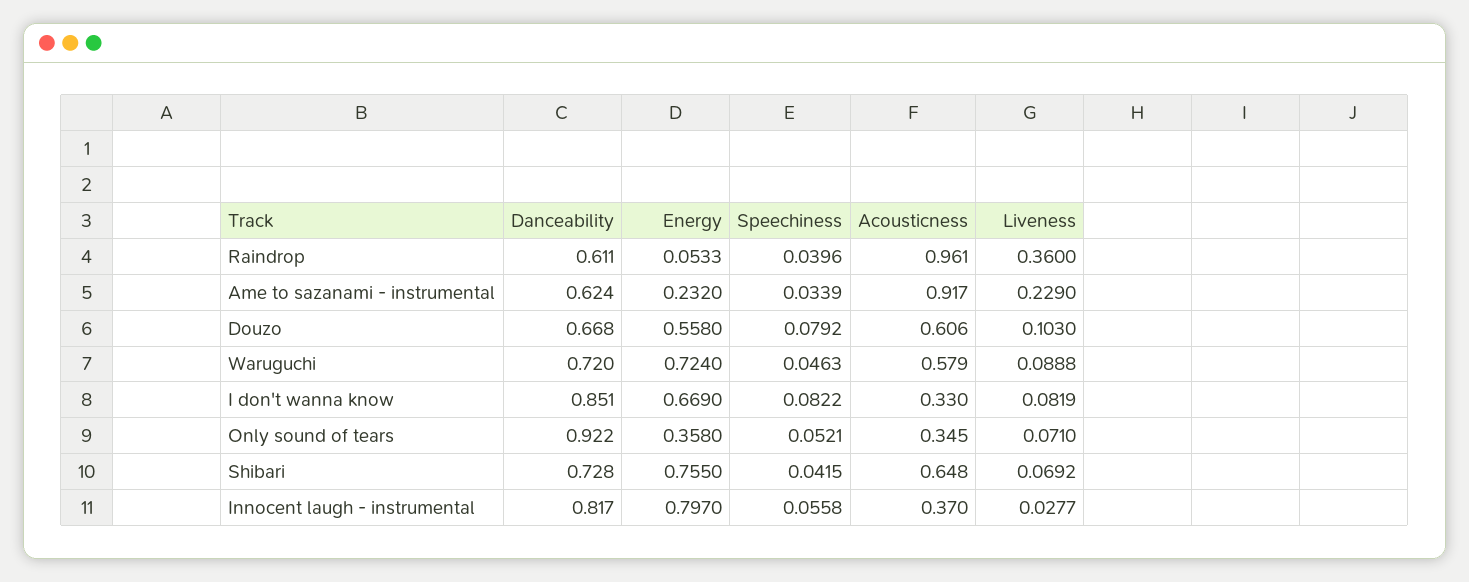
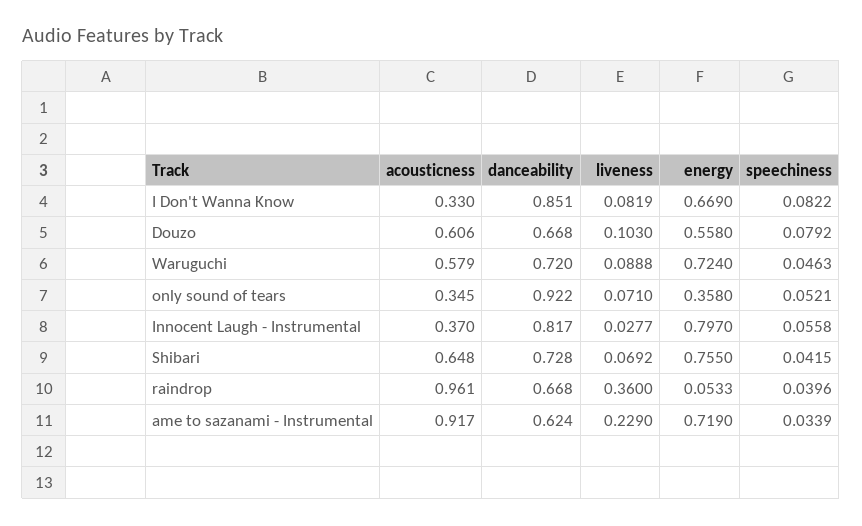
Danceability, Raindrop: 0.611 -> 0.668
Energy, Ame to sazanami - instrumental: 0.232 -> 0.719

